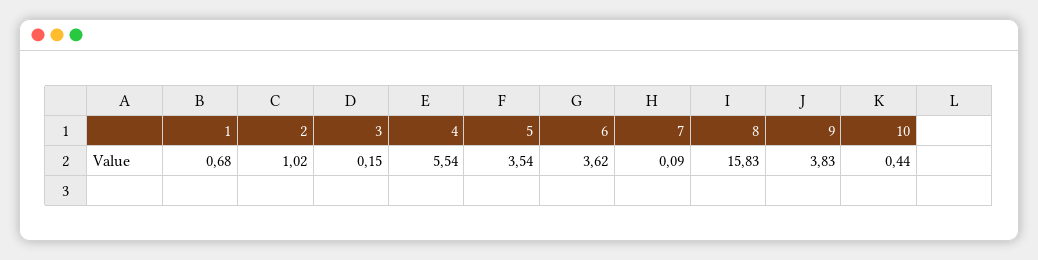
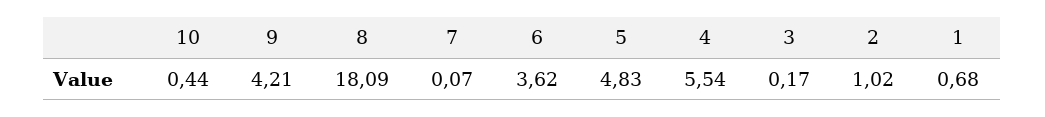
3: 0.15 -> 0.17
5: 3.54 -> 4.83
7: 0.09 -> 0.07
8: 15.83 -> 18.09
9: 3.83 -> 4.21

